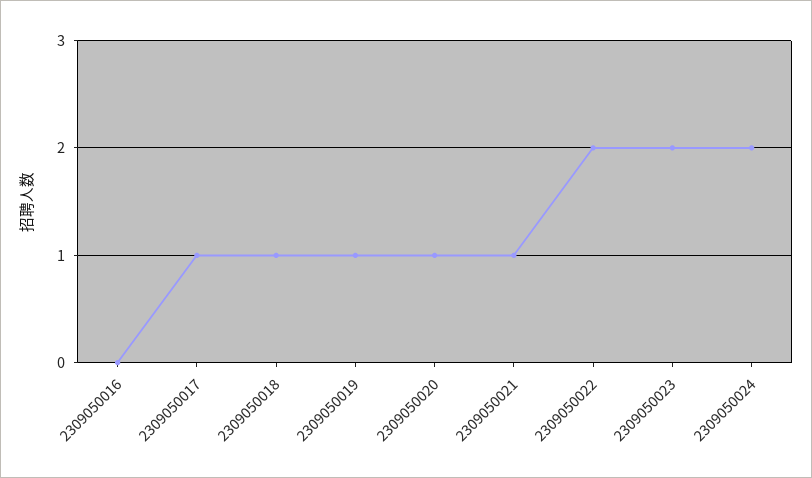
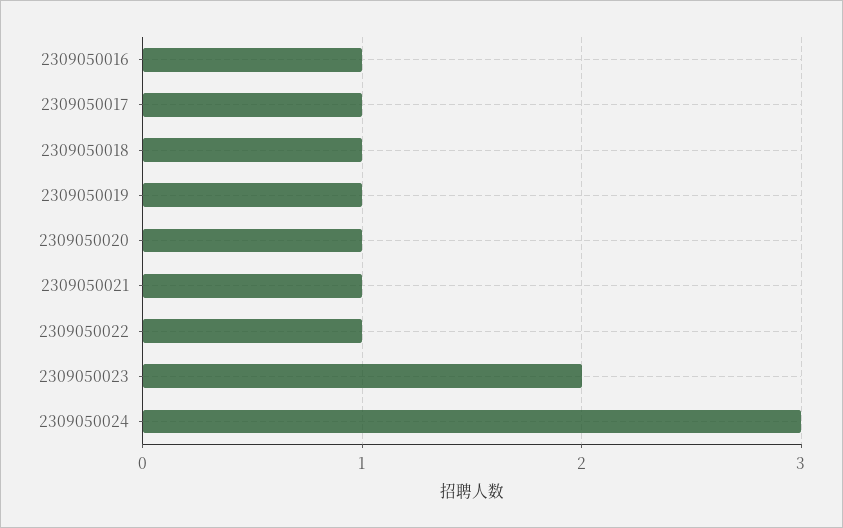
2309050016: 0 -> 1
2309050022: 2 -> 1
2309050024: 2 -> 3

